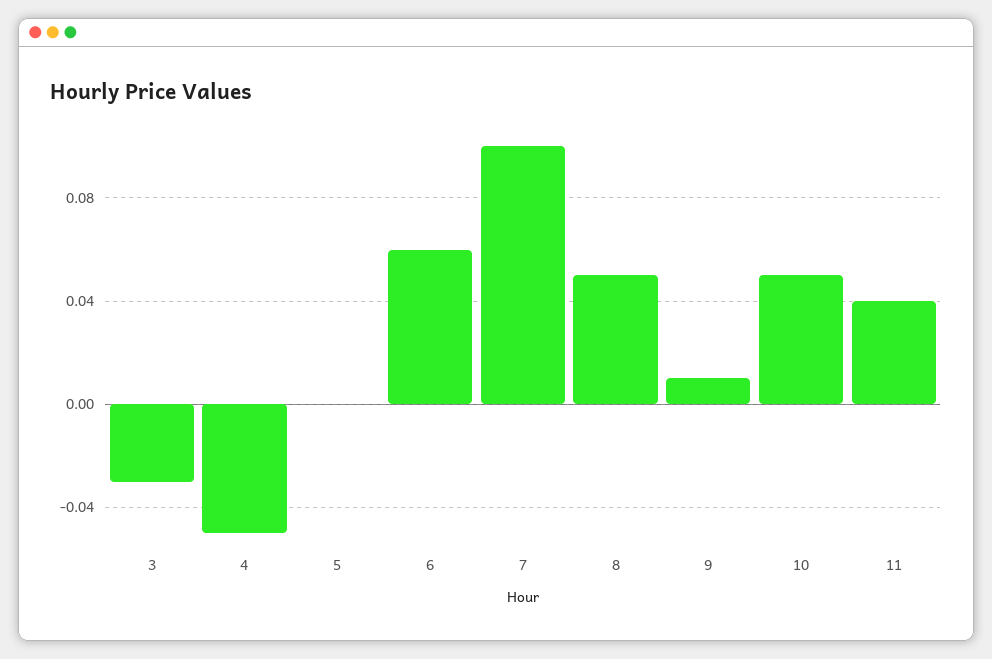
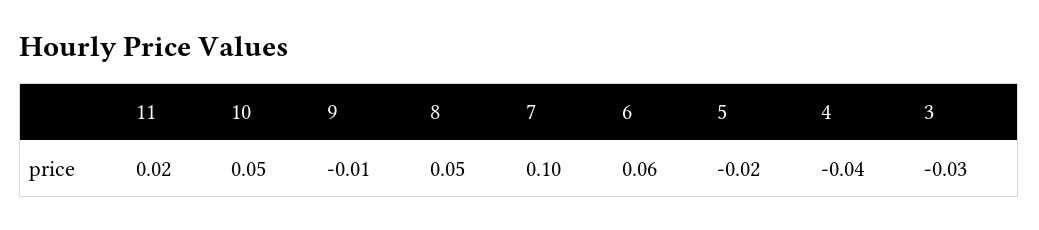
4: -0.05 -> -0.04
5: 0 -> -0.02
9: 0.01 -> -0.01
11: 0.04 -> 0.02

